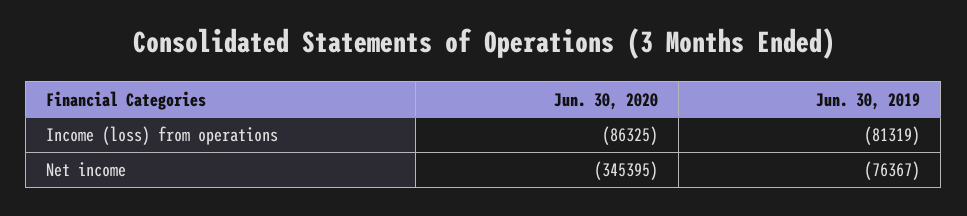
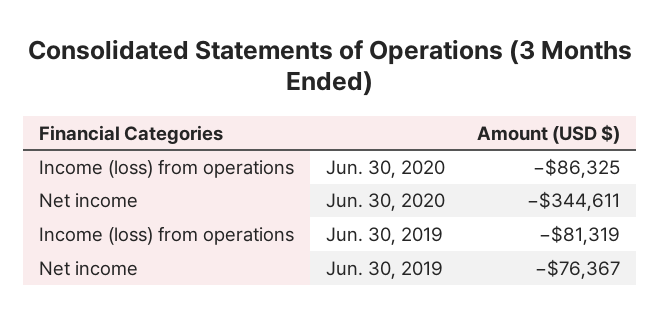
Jun. 30, 2020, Net income: -345395 -> -344611

